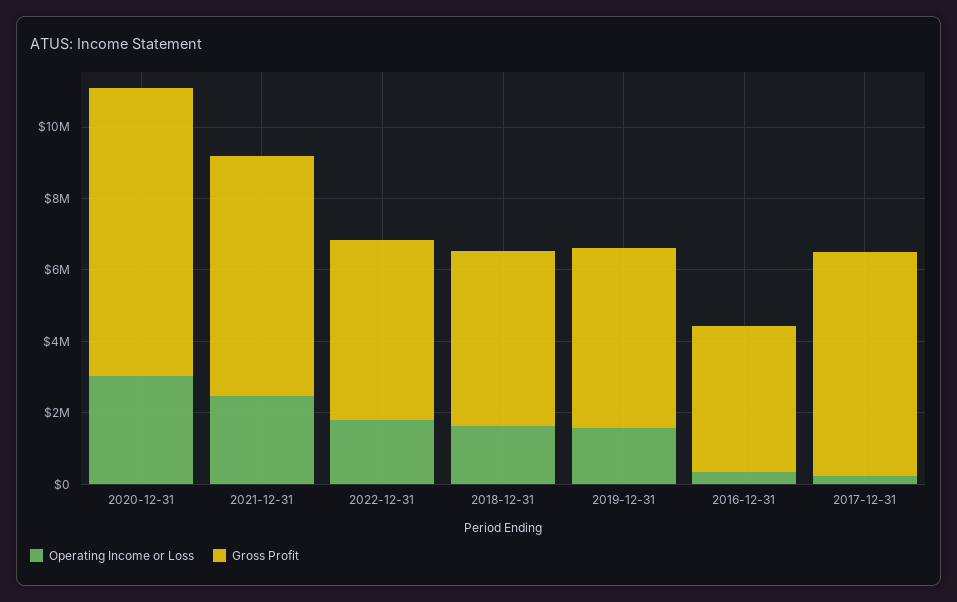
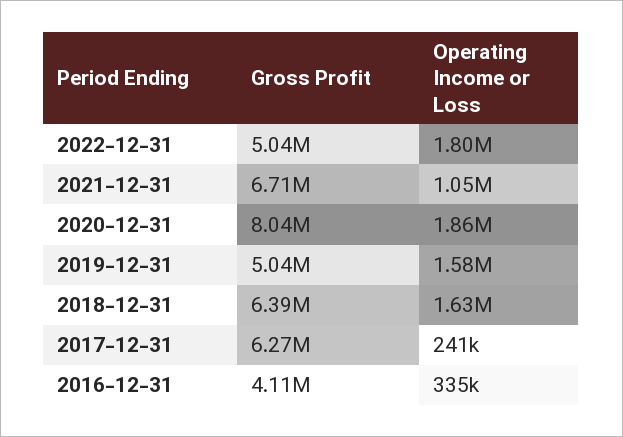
Operating Income or Loss, 2020-12-31: 3000000 -> 1860000
Operating Income or Loss, 2021-12-31: 2500000 -> 1050000
Gross Profit, 2018-12-31: 5000000 -> 6390000

